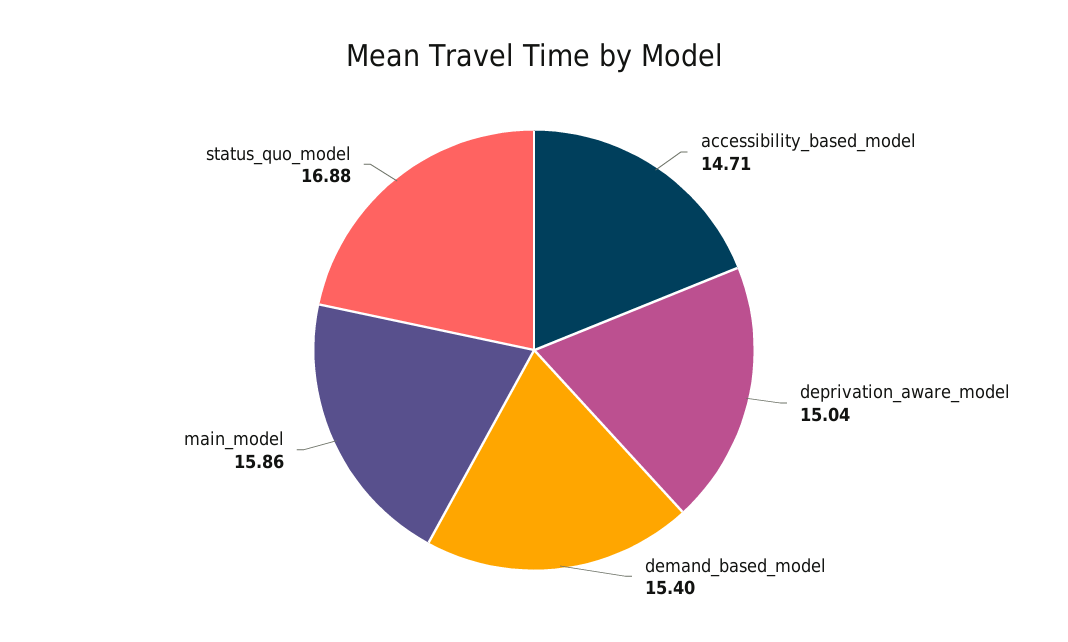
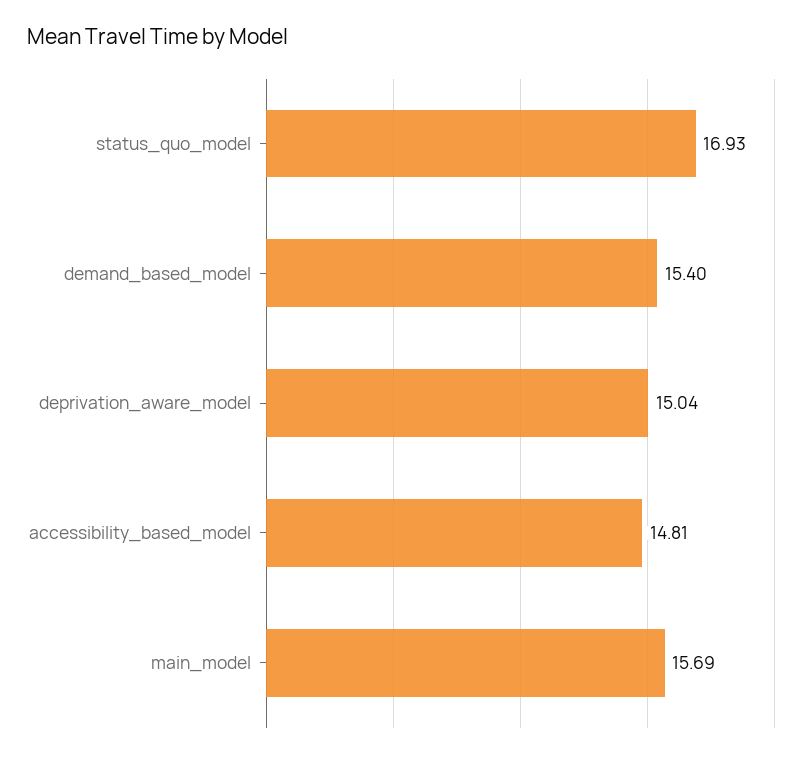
accessibility_based_model: 14.71 -> 14.81
main_model: 15.86 -> 15.69
status_quo_model: 16.88 -> 16.93

